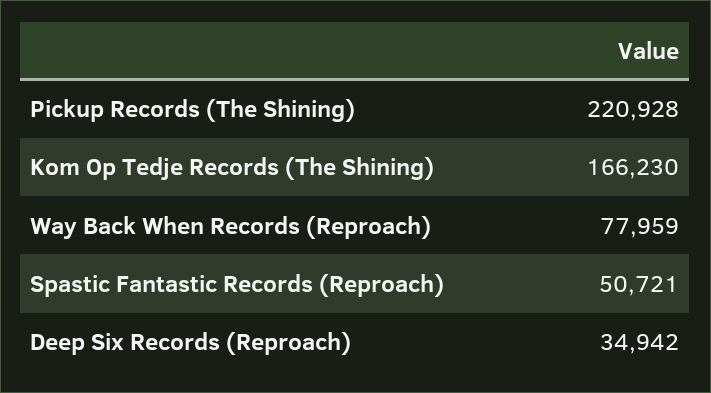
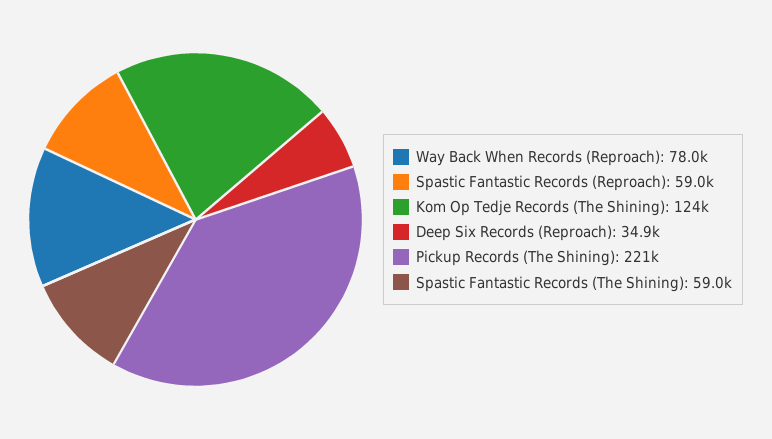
Kom Op Tedje Records (The Shining): 166230 -> 124000
Spastic Fantastic Records (Reproach): 50721 -> 59000
Spastic Fantastic Records (The Shining): none -> 59000

